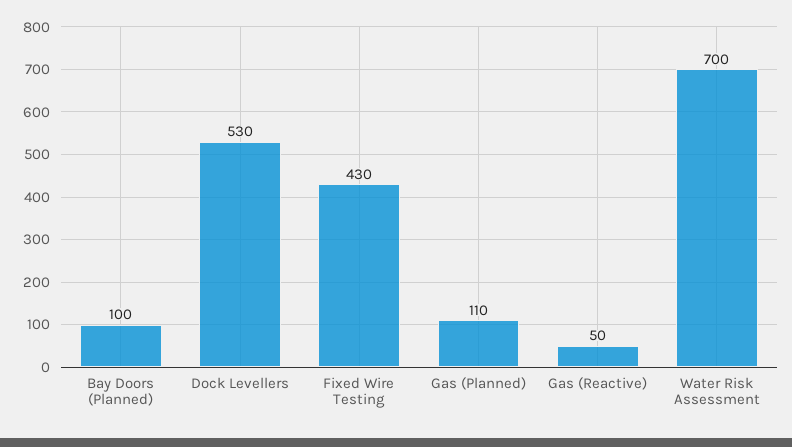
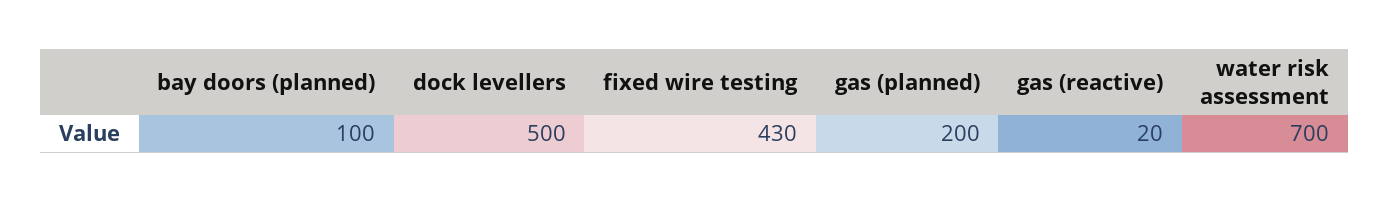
Dock Levellers: 530 -> 500
Gas (Planned): 110 -> 200
Gas (Reactive): 50 -> 20

